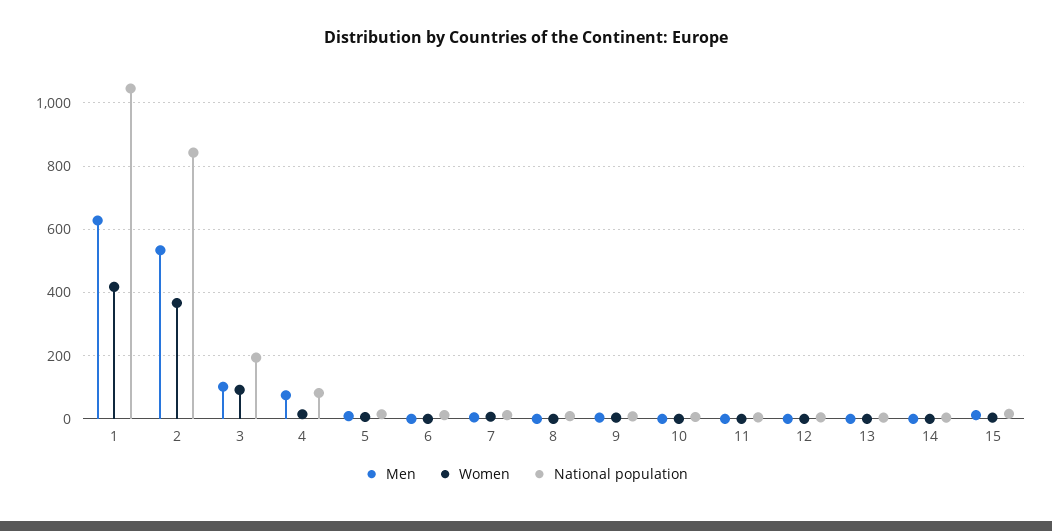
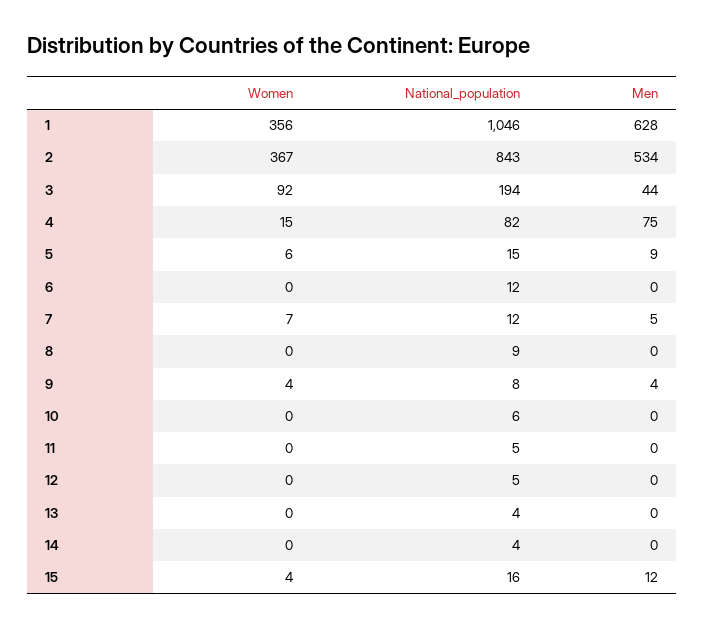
Women, 1: 420 -> 356
Men, 3: 100 -> 44

